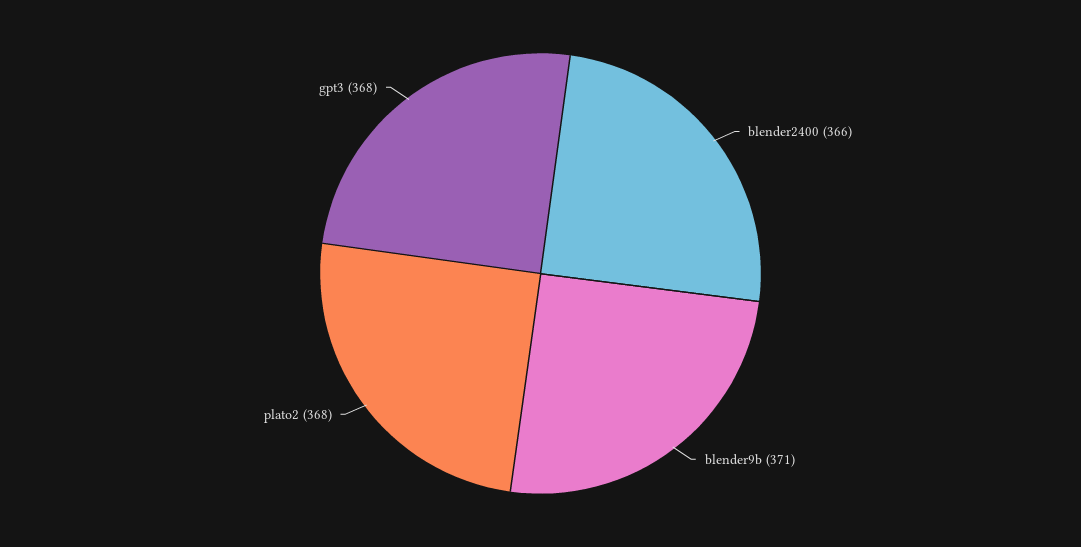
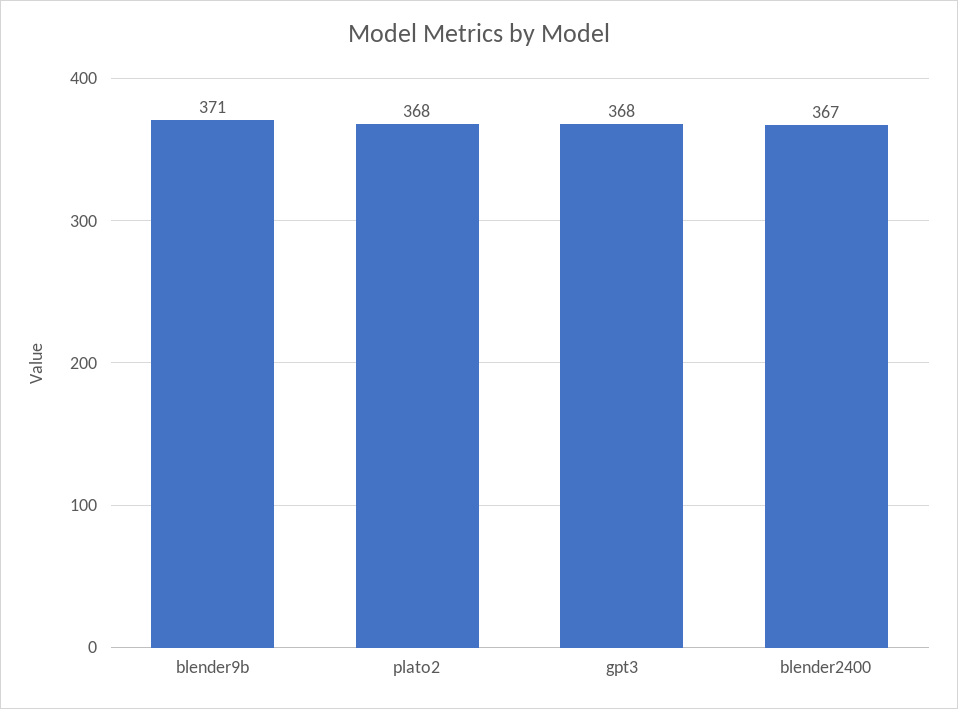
blender2400: 366 -> 367

